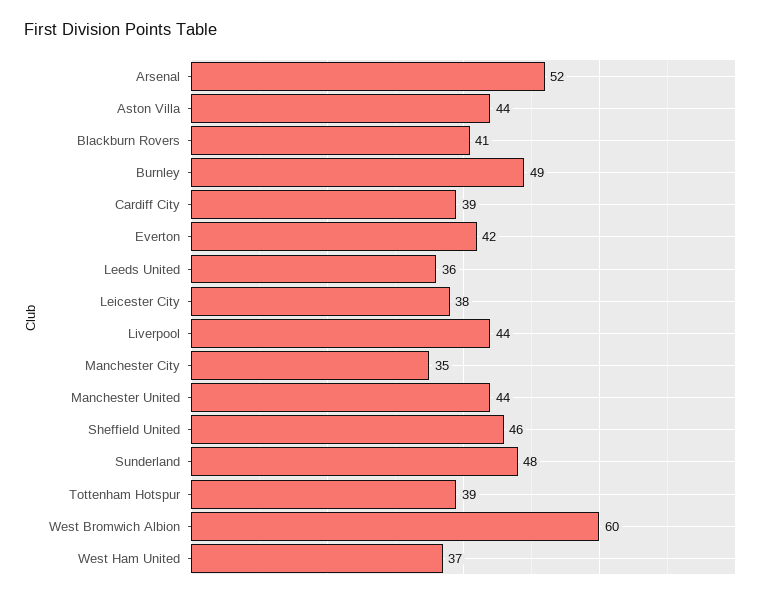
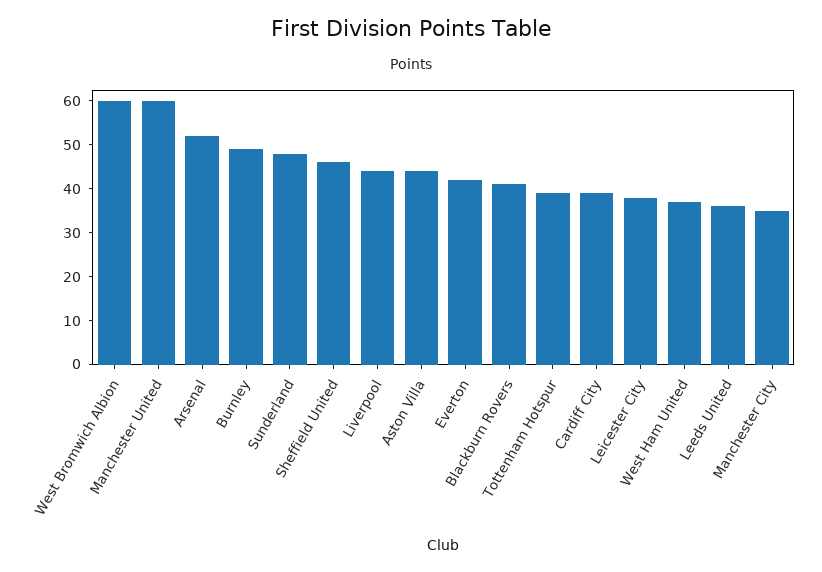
Manchester United: 44 -> 60

